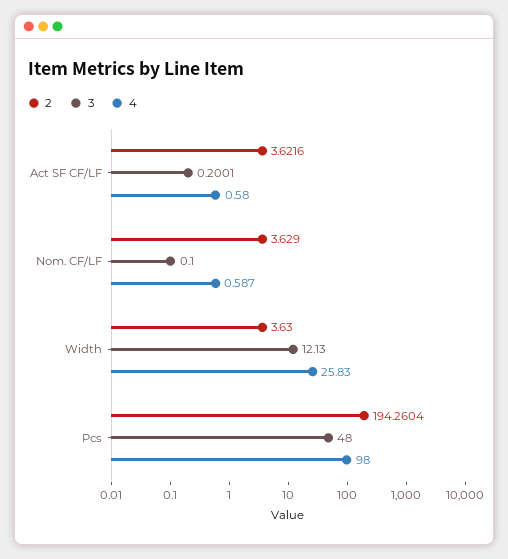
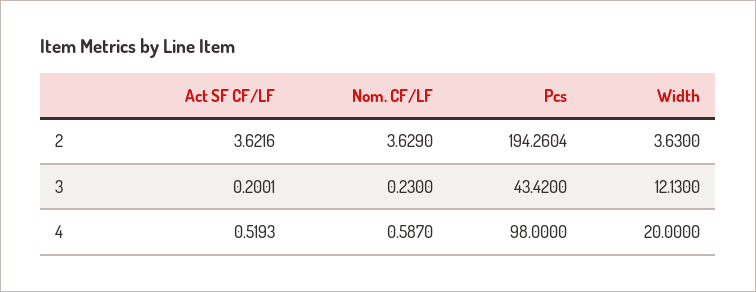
4, Act SF CF/LF: 0.58 -> 0.5193
3, Nom. CF/LF: 0.1 -> 0.23
4, Width: 25.83 -> 20
3, Pcs: 48 -> 43.42

